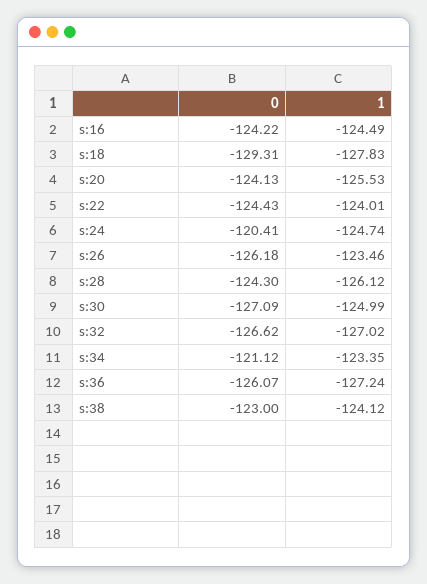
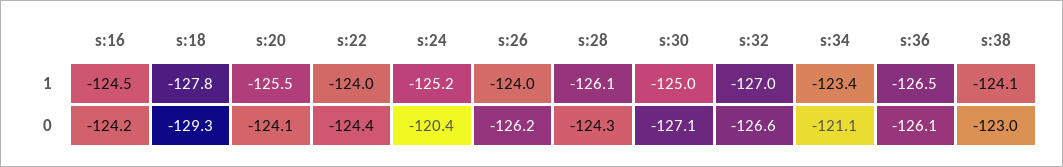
1, s:24: -124.74 -> -125.2
1, s:26: -123.46 -> -124
1, s:36: -127.24 -> -126.5

